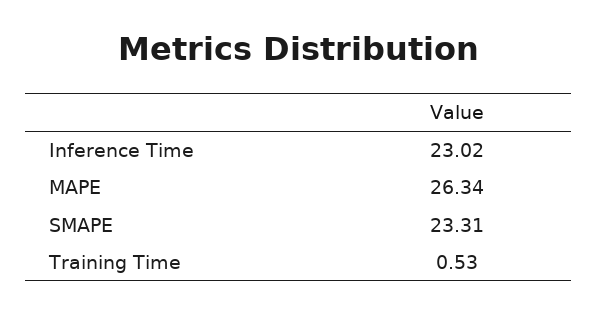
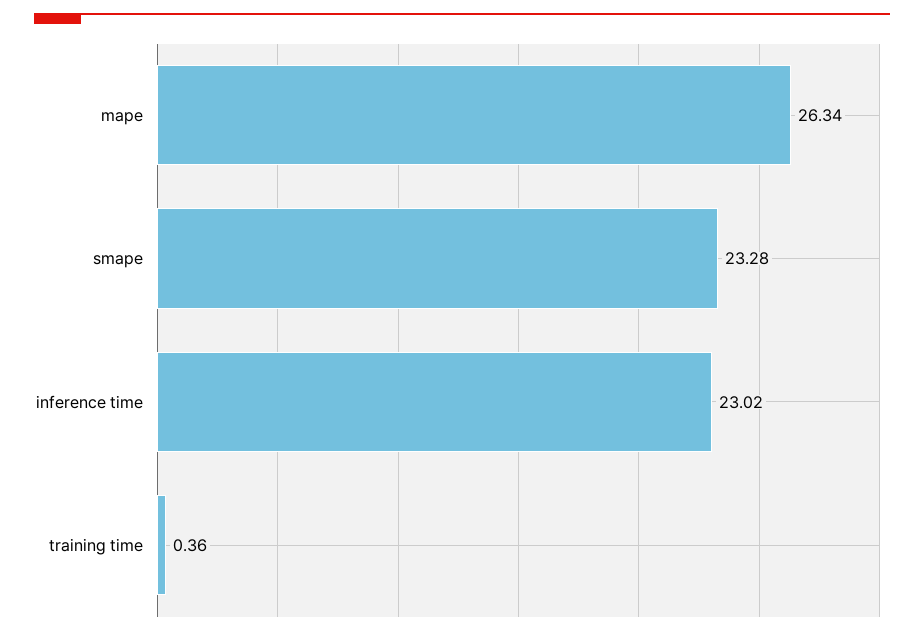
SMAPE: 23.31 -> 23.28
Training Time: 0.53 -> 0.36

